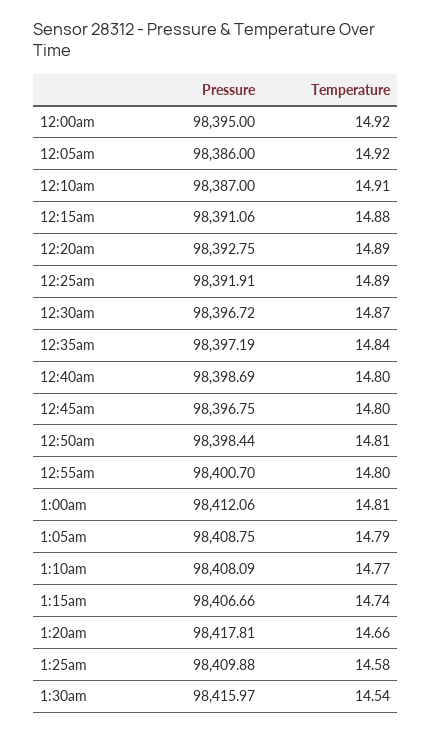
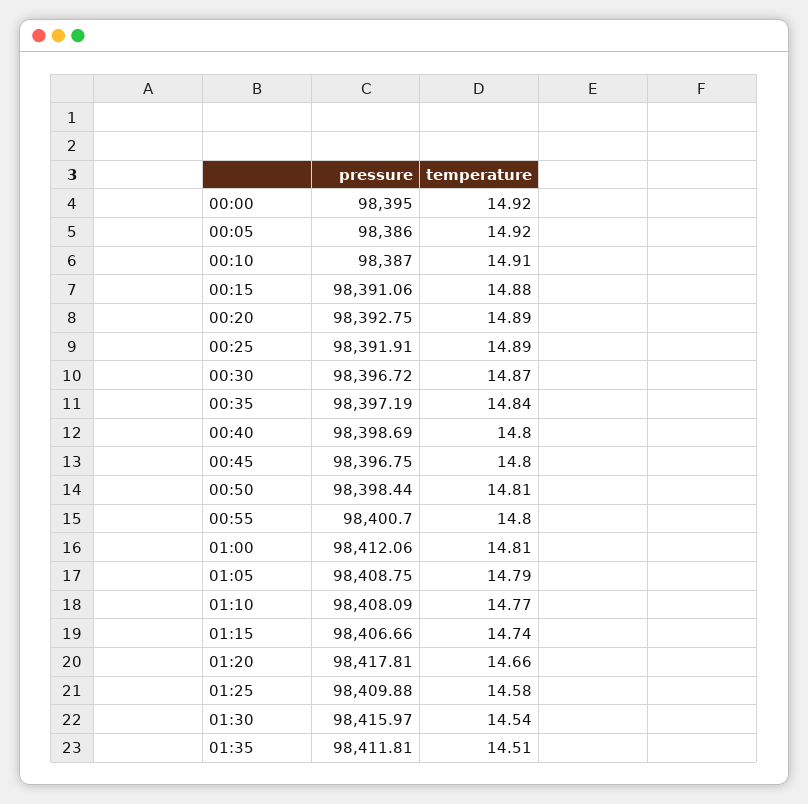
Pressure, 01:35: none -> 98411.81
Temperature, 01:35: none -> 14.51

